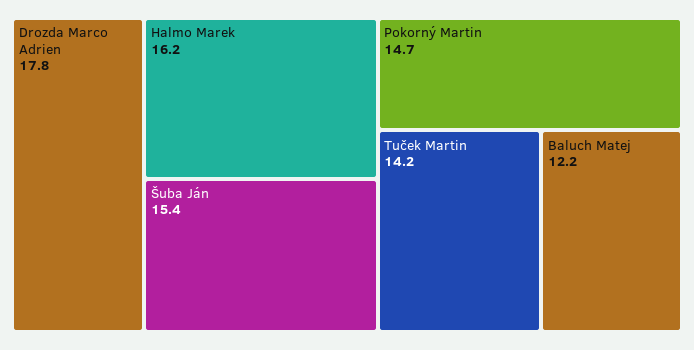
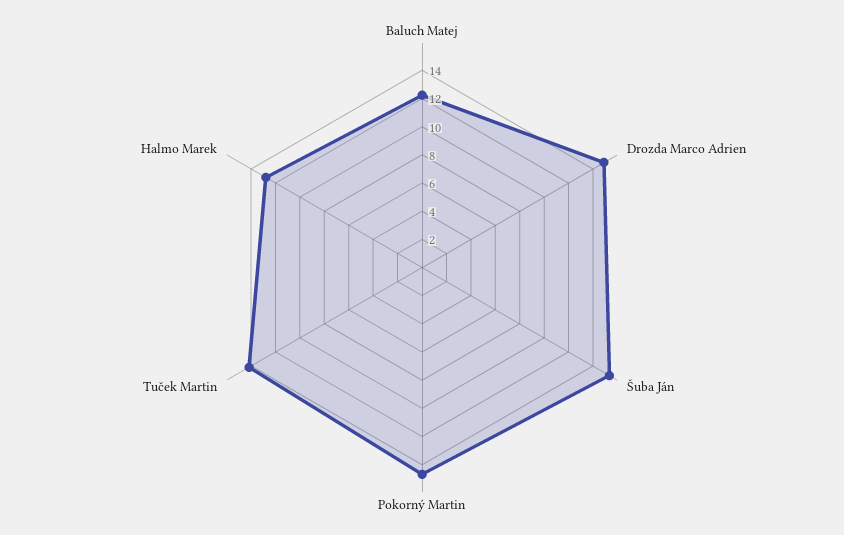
Drozda Marco Adrien: 17.8 -> 15
Halmo Marek: 16.2 -> 13

